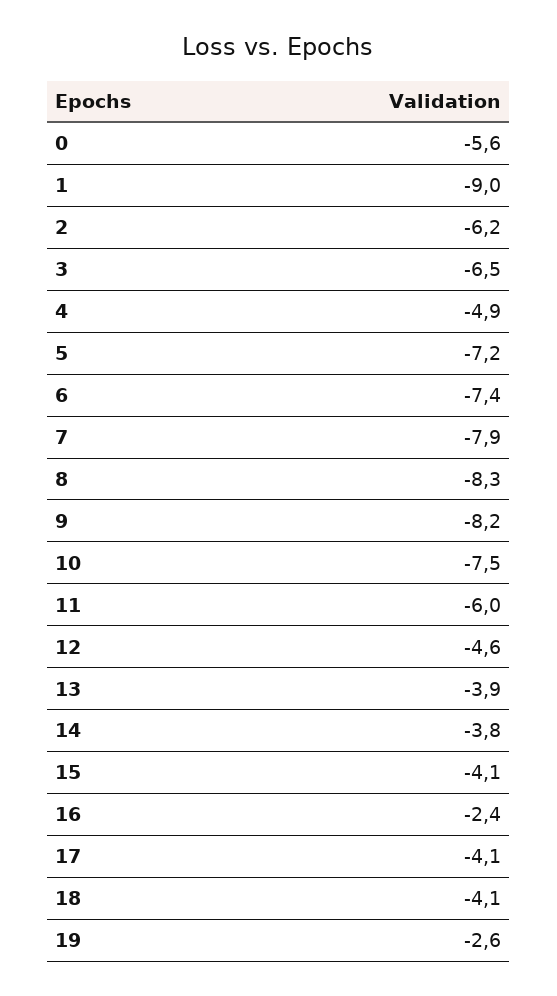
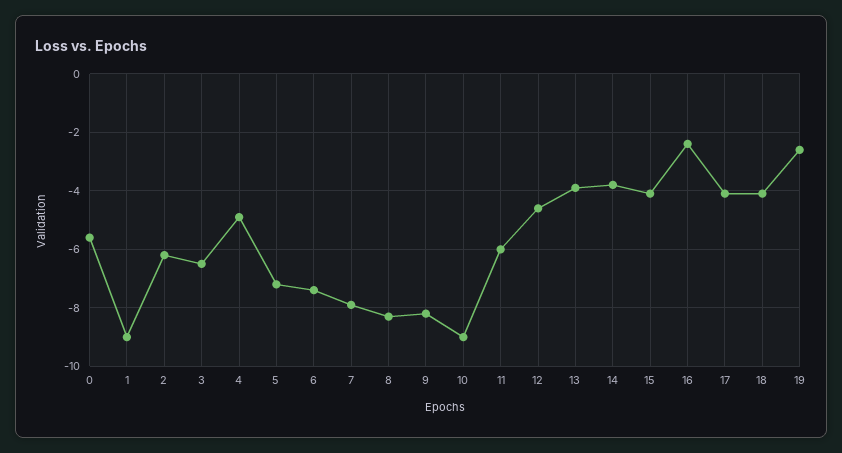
10: -7.5 -> -9

